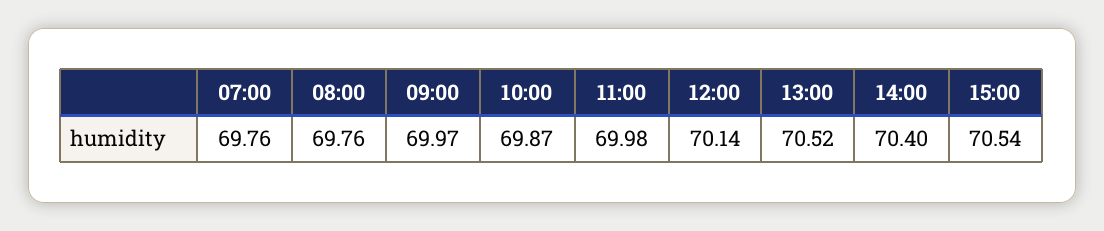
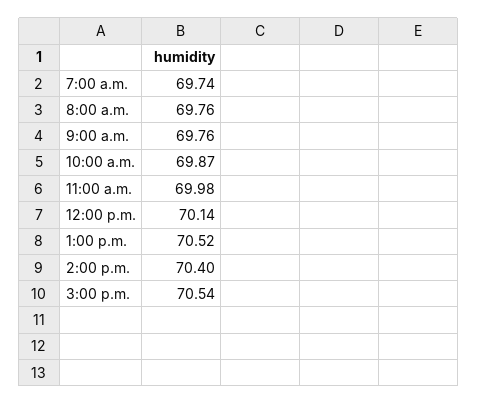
07:00: 69.76 -> 69.74
09:00: 69.97 -> 69.76

